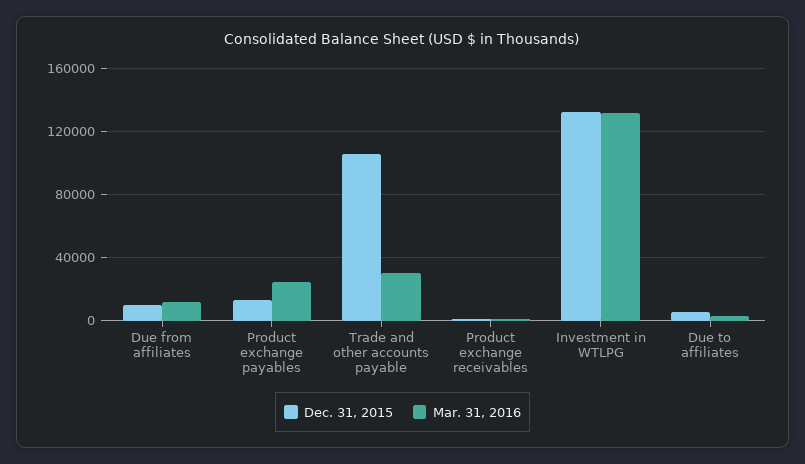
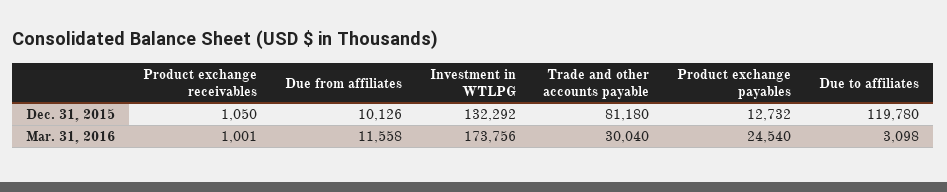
Dec. 31, 2015, Trade and other accounts payable: 105000 -> 81180
Mar. 31, 2016, Investment in WTLPG: 130000 -> 173756
Dec. 31, 2015, Due to affiliates: 5000 -> 119780

